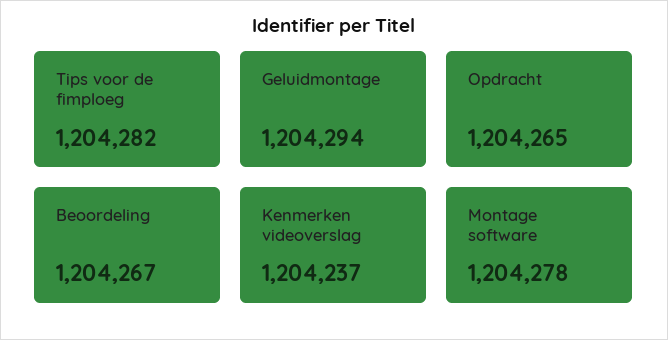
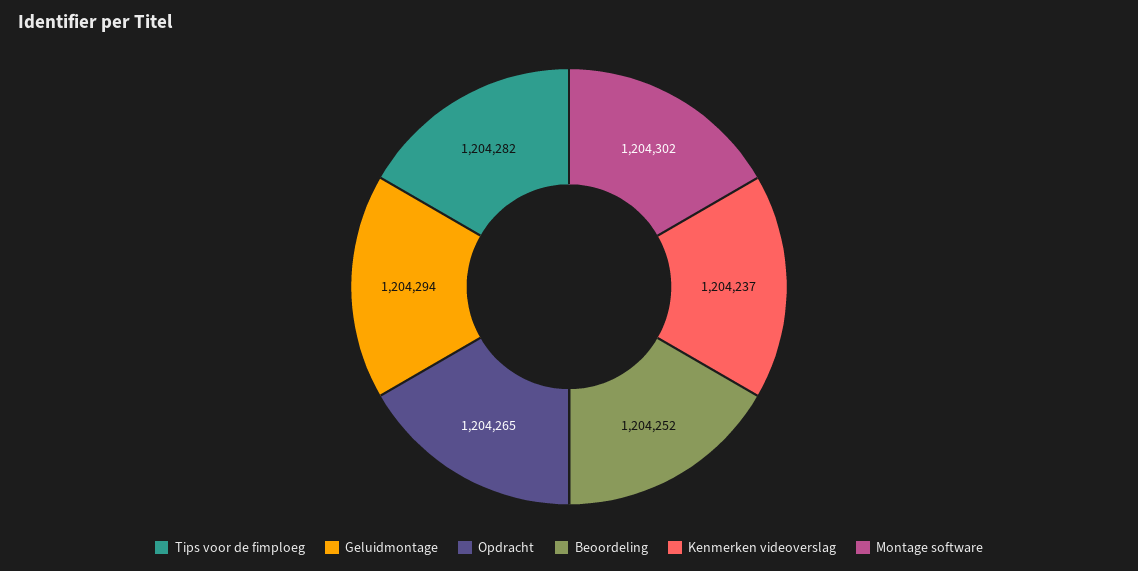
Beoordeling: 1204267 -> 1204252
Montage software: 1204278 -> 1204302

